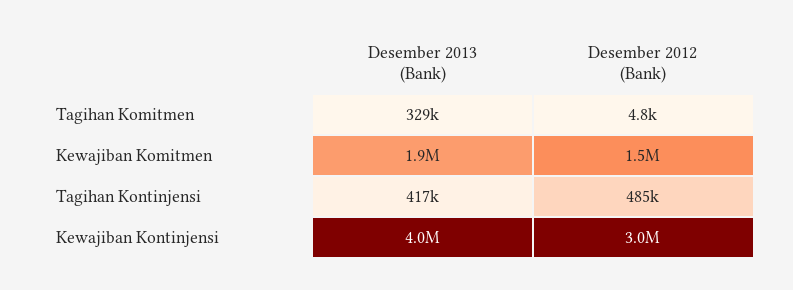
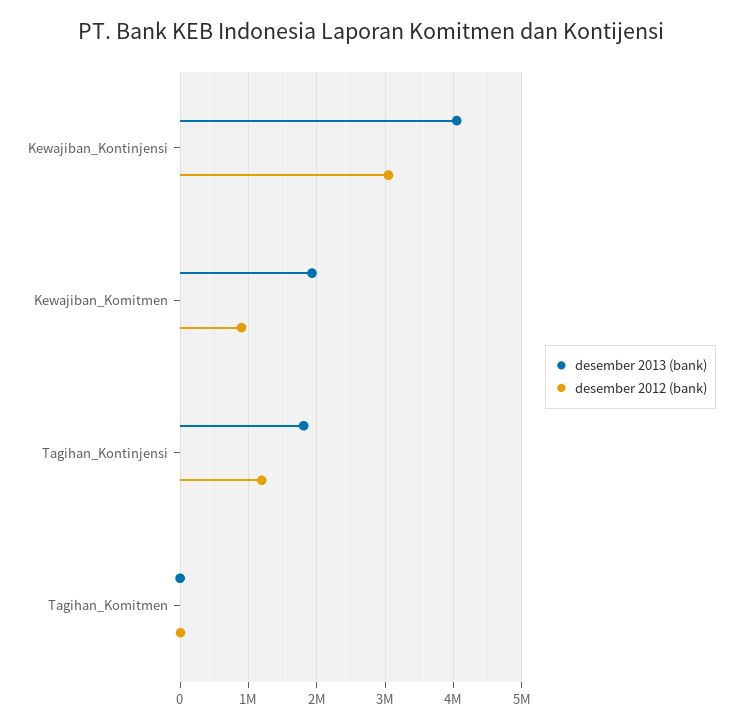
Desember 2013 (Bank), Tagihan Komitmen: 329000 -> 0
Desember 2012 (Bank), Kewajiban Komitmen: 1500000 -> 900000
Desember 2013 (Bank), Tagihan Kontinjensi: 417000 -> 1800000
Desember 2012 (Bank), Tagihan Kontinjensi: 485000 -> 1200000

